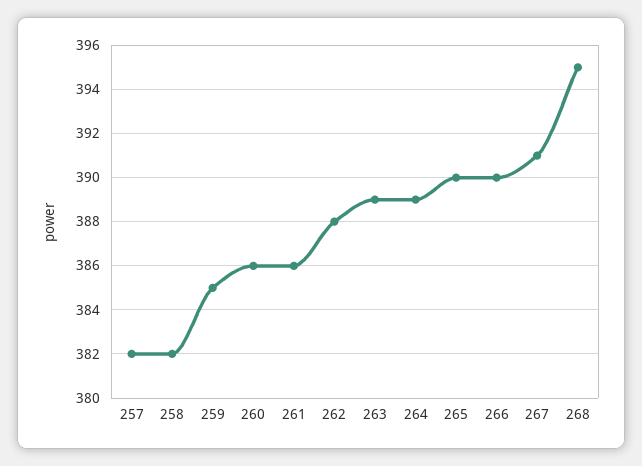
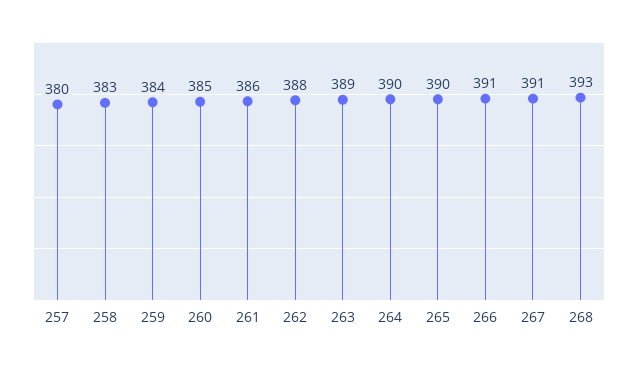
257: 382 -> 380
258: 382 -> 383
259: 385 -> 384
260: 386 -> 385
264: 389 -> 390
266: 390 -> 391
268: 395 -> 393

